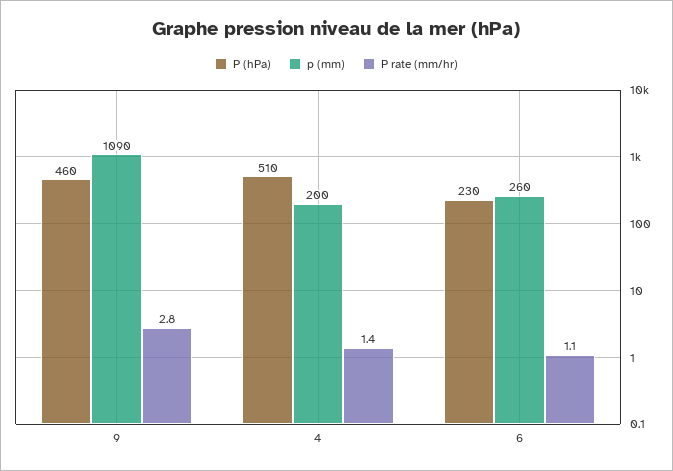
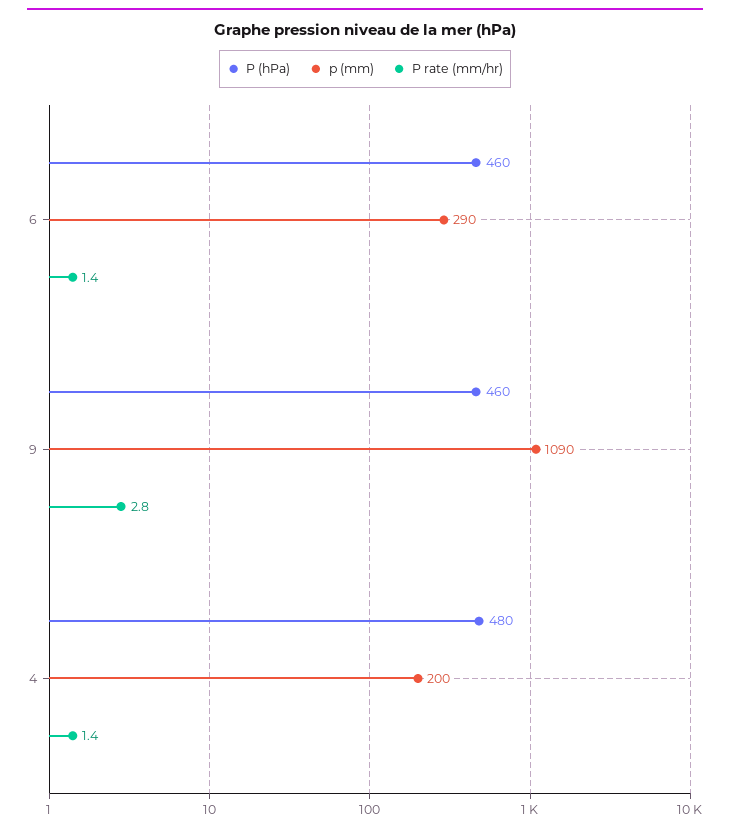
P (hPa), 4: 510 -> 480
P (hPa), 6: 230 -> 460
p (mm), 6: 260 -> 290
P rate (mm/hr), 6: 1.1 -> 1.4

